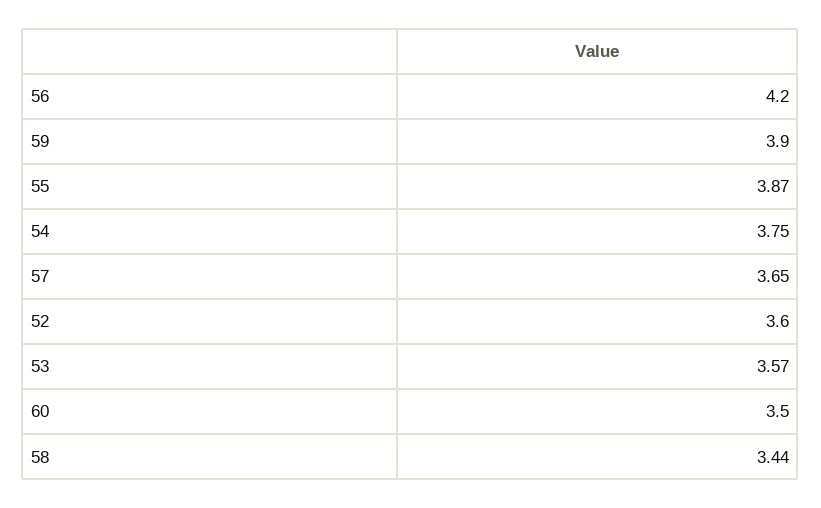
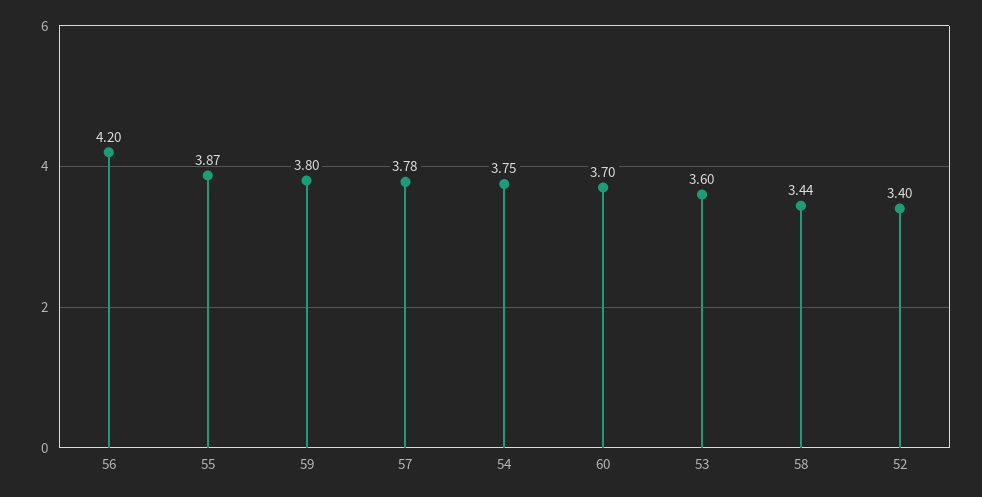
59: 3.9 -> 3.8
57: 3.65 -> 3.78
52: 3.6 -> 3.4
53: 3.57 -> 3.6
60: 3.5 -> 3.7

